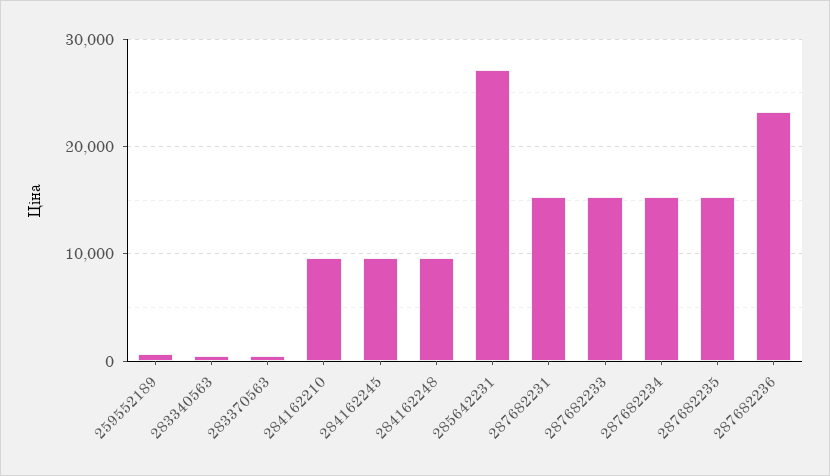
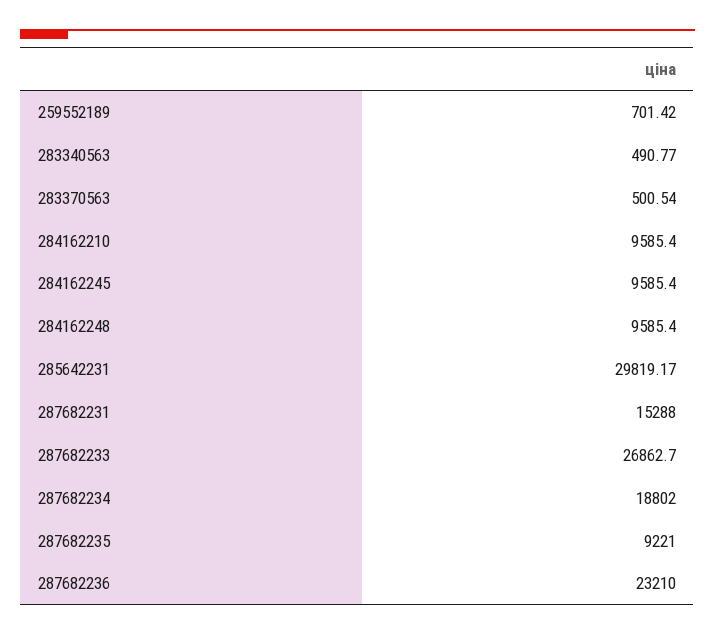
285642231: 27000 -> 29819.17
287682233: 15000 -> 26862.7
287682234: 15000 -> 18802
287682235: 15000 -> 9221

